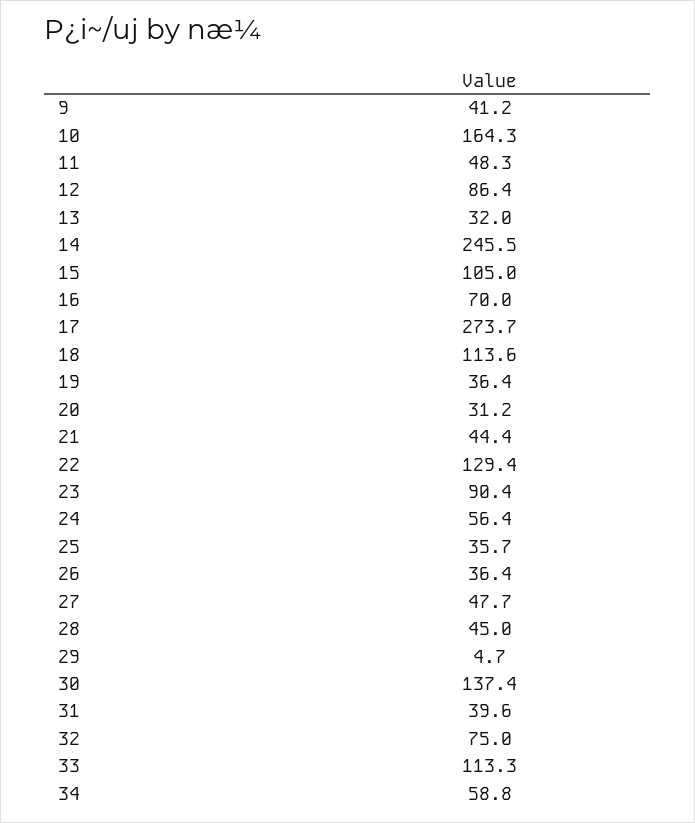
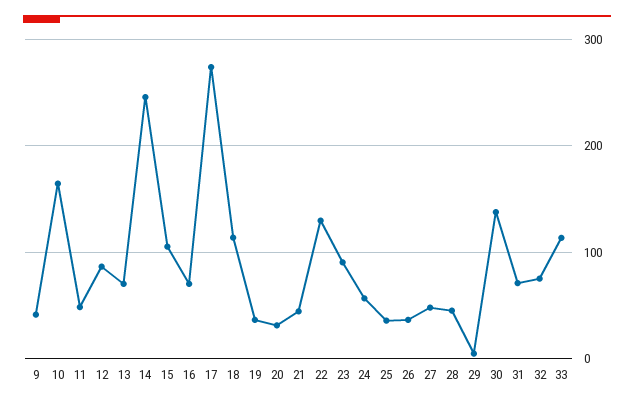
13: 32 -> 70
31: 39.6 -> 70
34: 58.8 -> none

